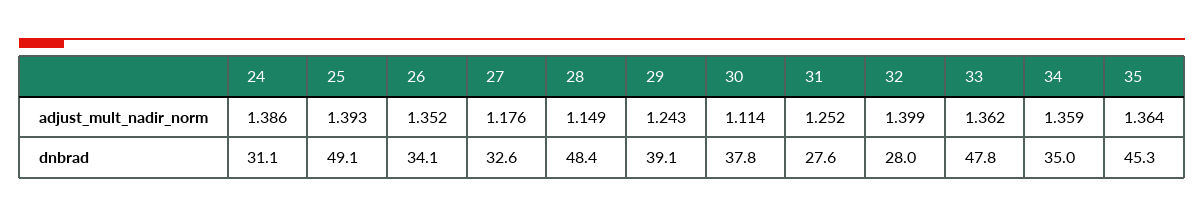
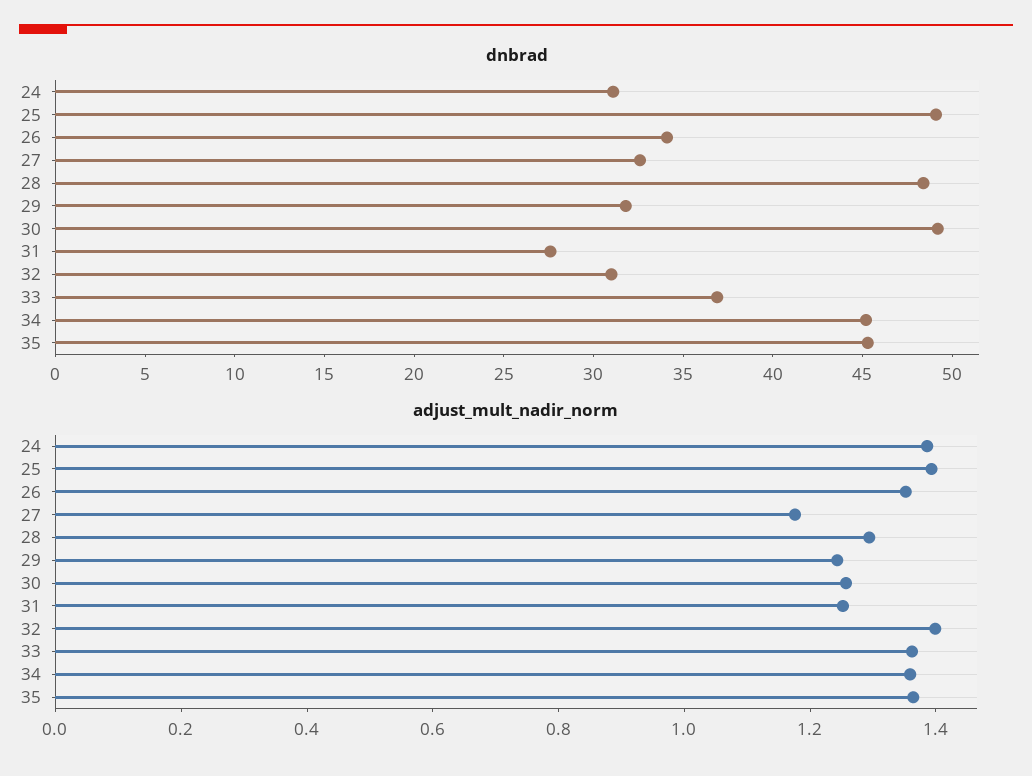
adjust_mult_nadir_norm, 28: 1.149 -> 1.3
adjust_mult_nadir_norm, 30: 1.114 -> 1.25
dnbrad, 29: 39.1 -> 32
dnbrad, 30: 37.8 -> 49
dnbrad, 32: 28 -> 31
dnbrad, 33: 47.8 -> 37
dnbrad, 34: 35 -> 45

